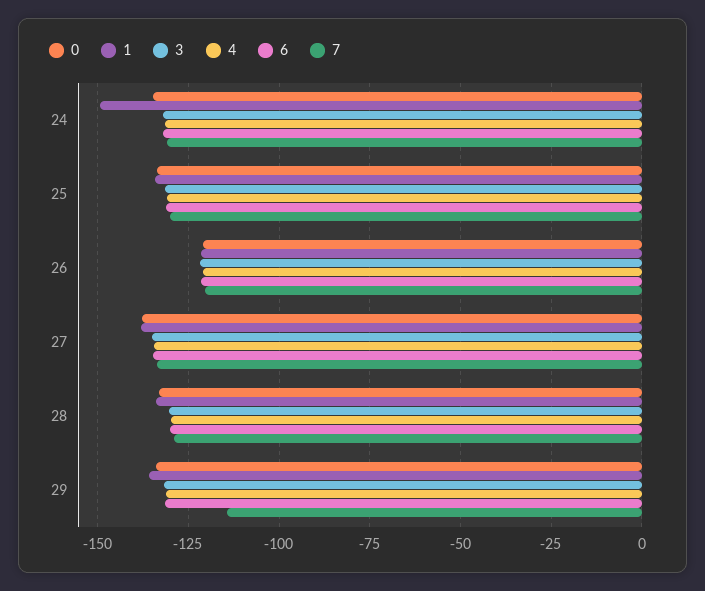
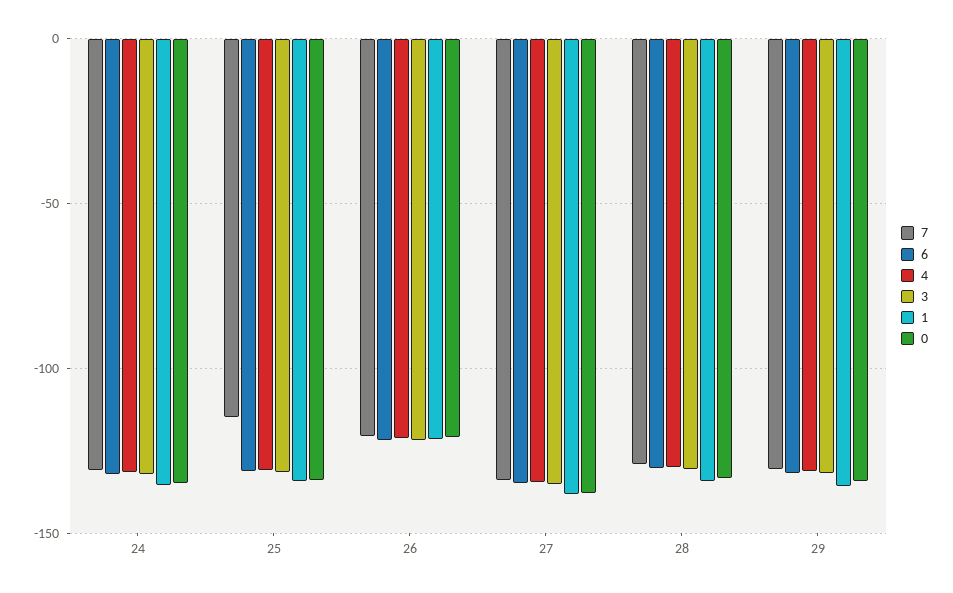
1, 24: -150 -> -135
7, 25: -130 -> -115
7, 29: -115 -> -130

